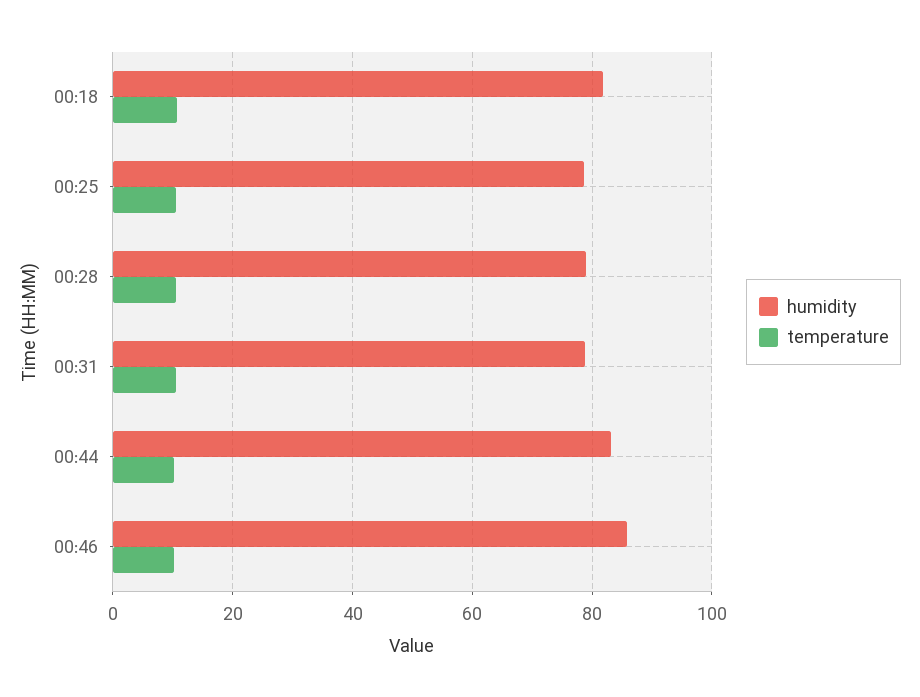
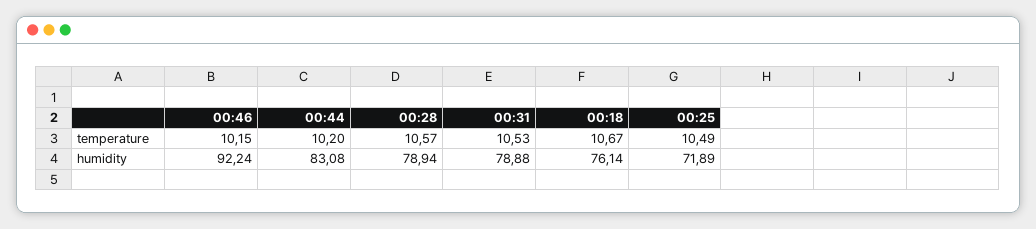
humidity, 00:18: 82 -> 76.14
humidity, 00:25: 78 -> 71.89
humidity, 00:46: 86 -> 92.24

